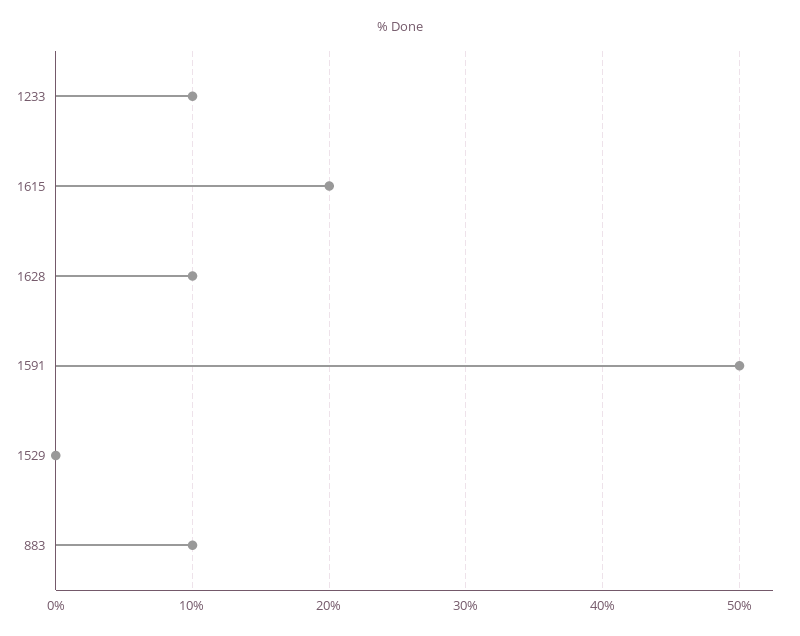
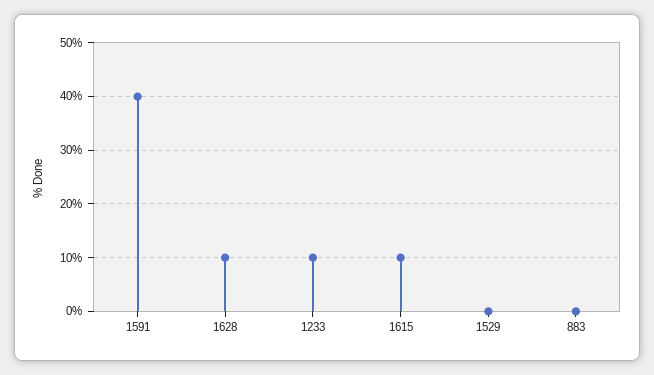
1615: 20 -> 10
1591: 50 -> 40
883: 10 -> 0

